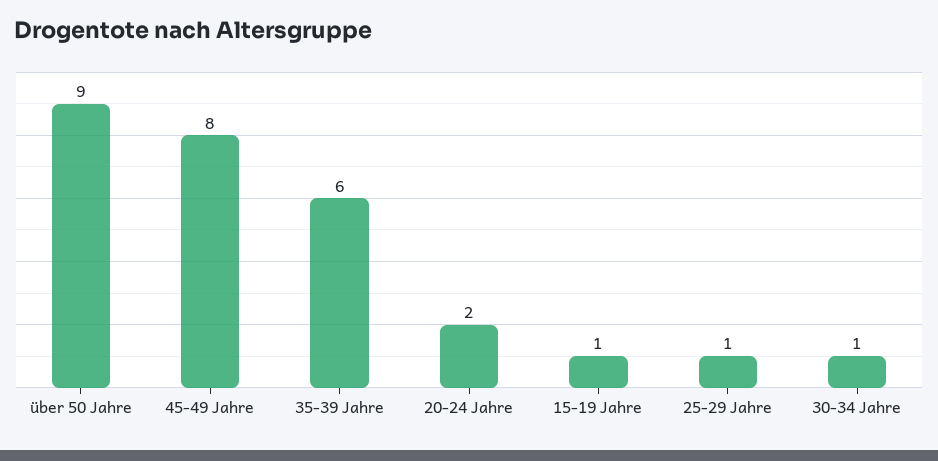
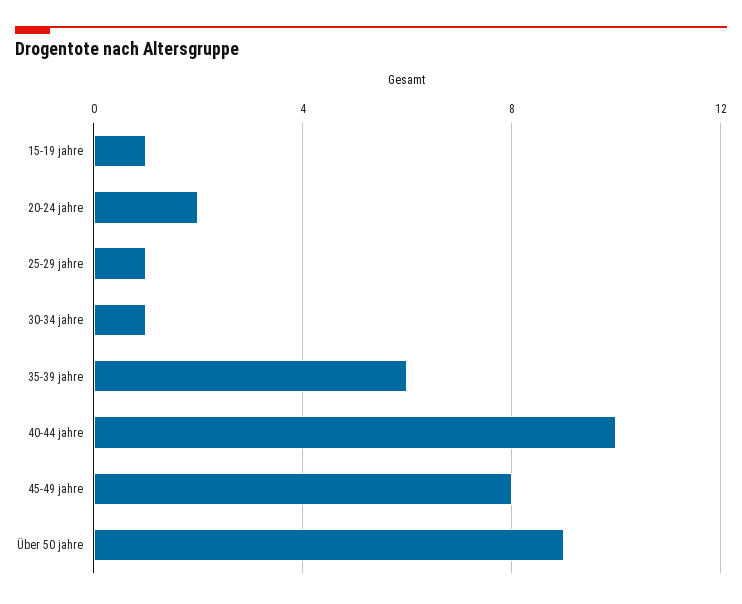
40-44 jahre: none -> 10

